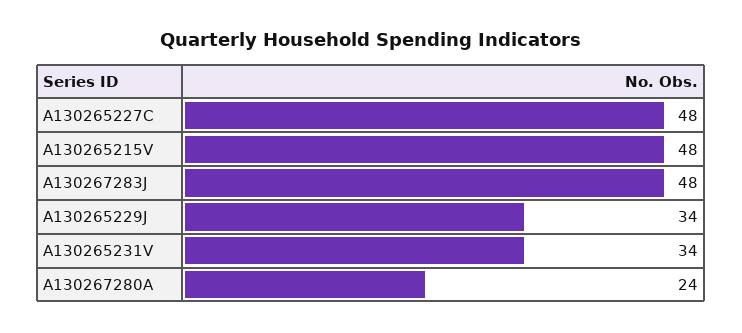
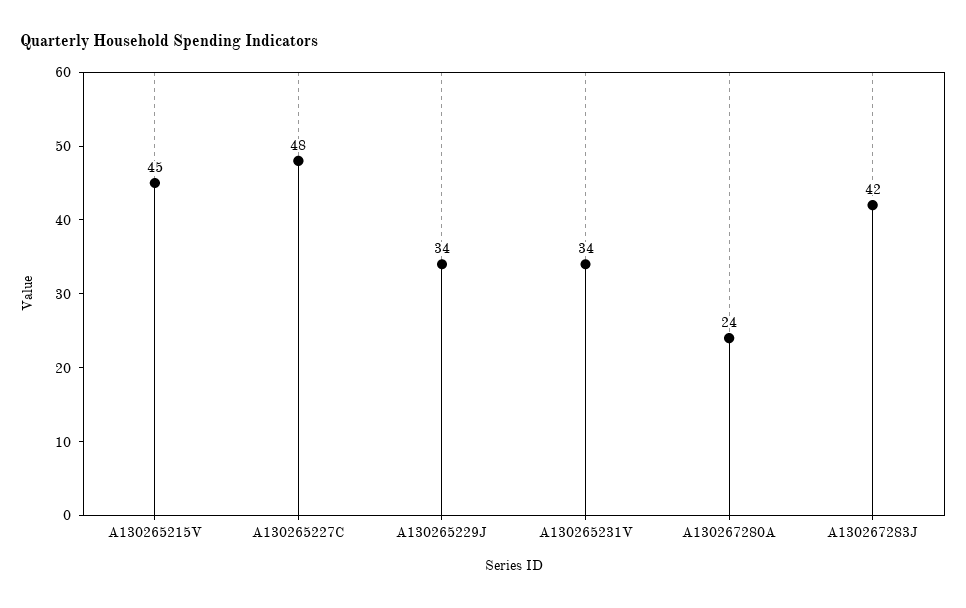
A130265215V: 48 -> 45
A130267283J: 48 -> 42

